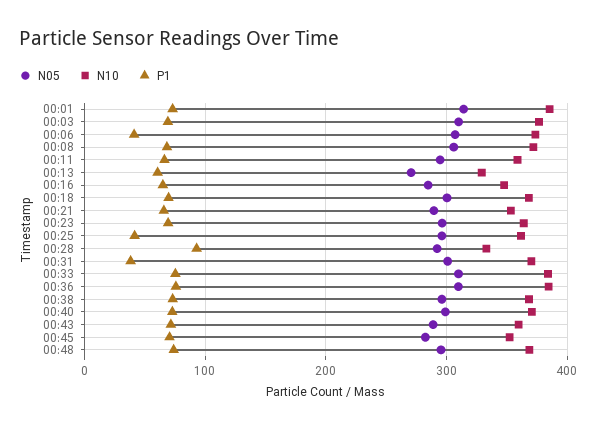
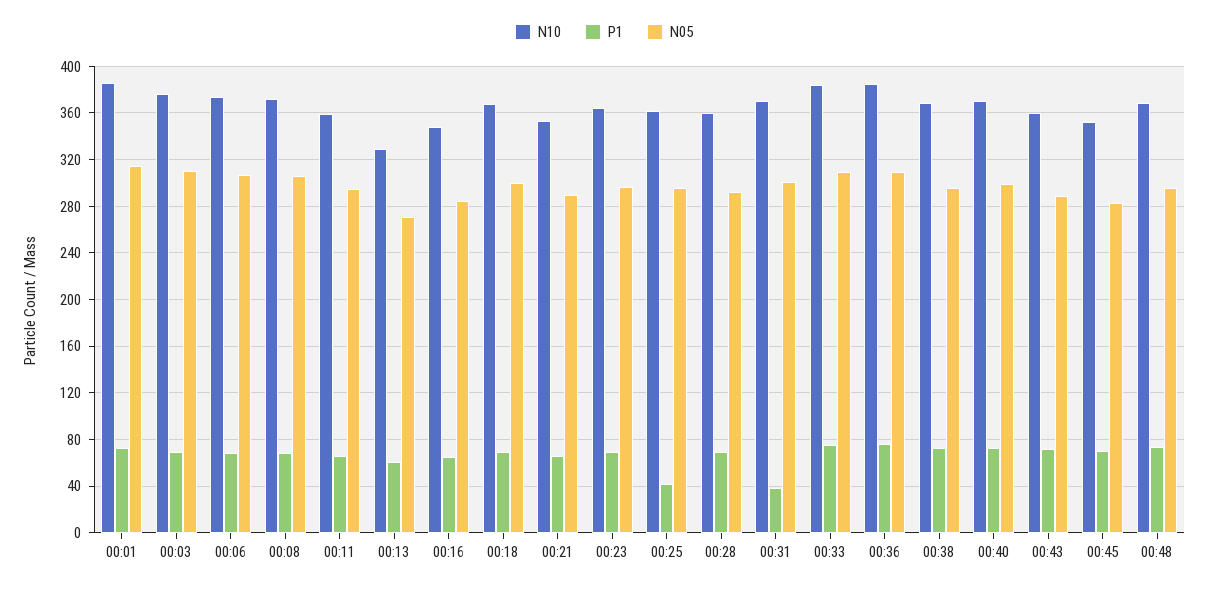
P1, 00:06: 40 -> 70
N10, 00:28: 330 -> 360
P1, 00:28: 90 -> 70

